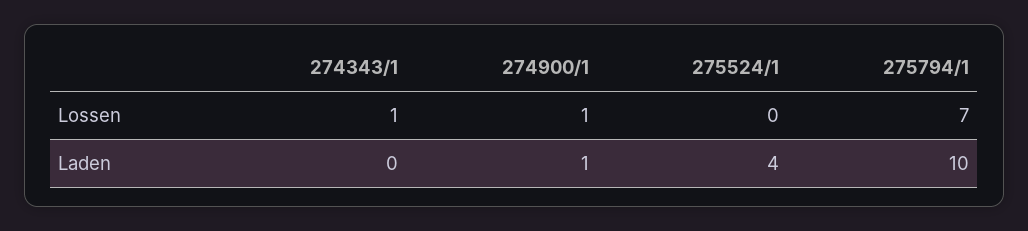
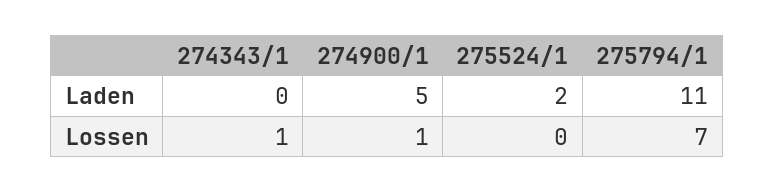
274900/1, Laden: 1 -> 5
275524/1, Laden: 4 -> 2
275794/1, Laden: 10 -> 11

